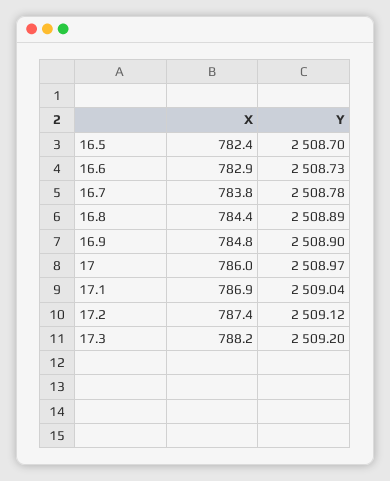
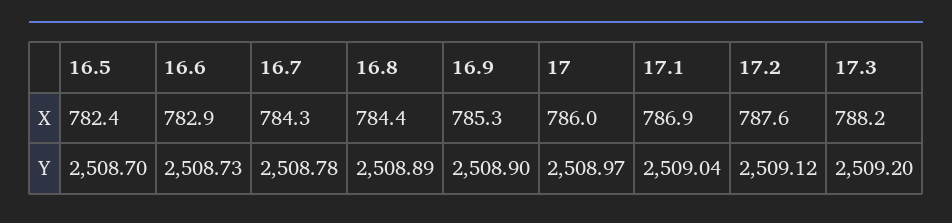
X, 16.7: 783.8 -> 784.3
X, 16.9: 784.8 -> 785.3
X, 17.2: 787.4 -> 787.6

